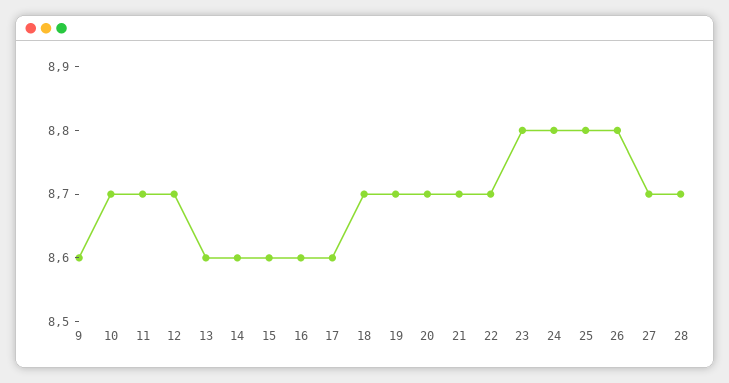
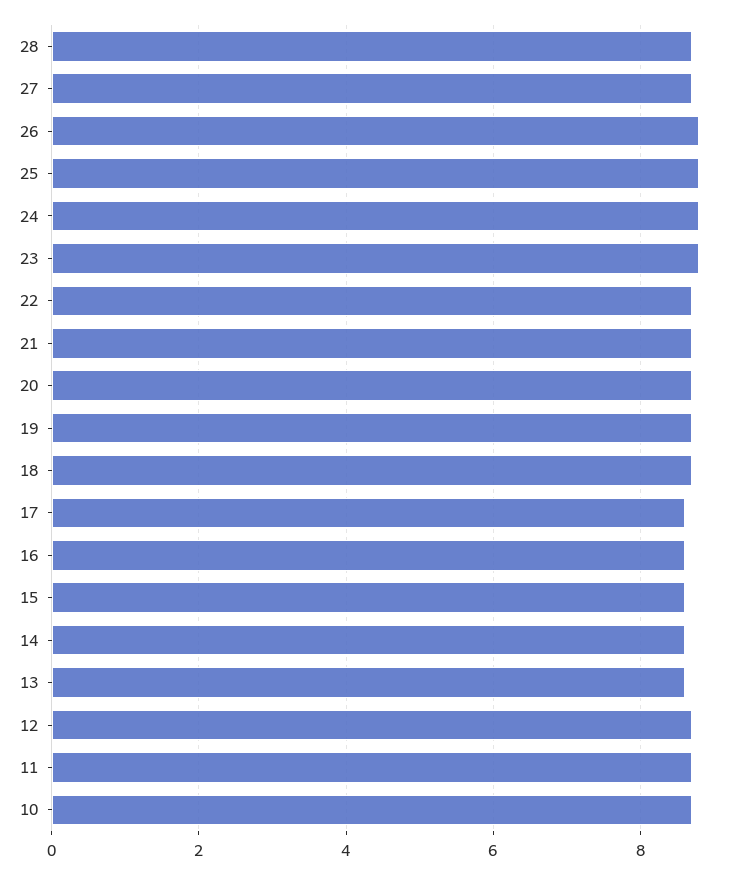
9: 8.6 -> none

